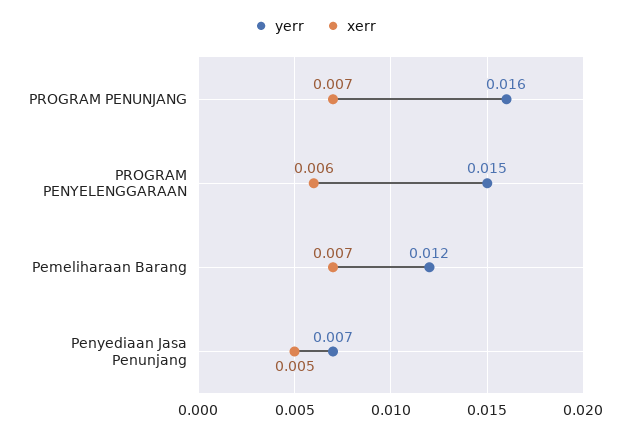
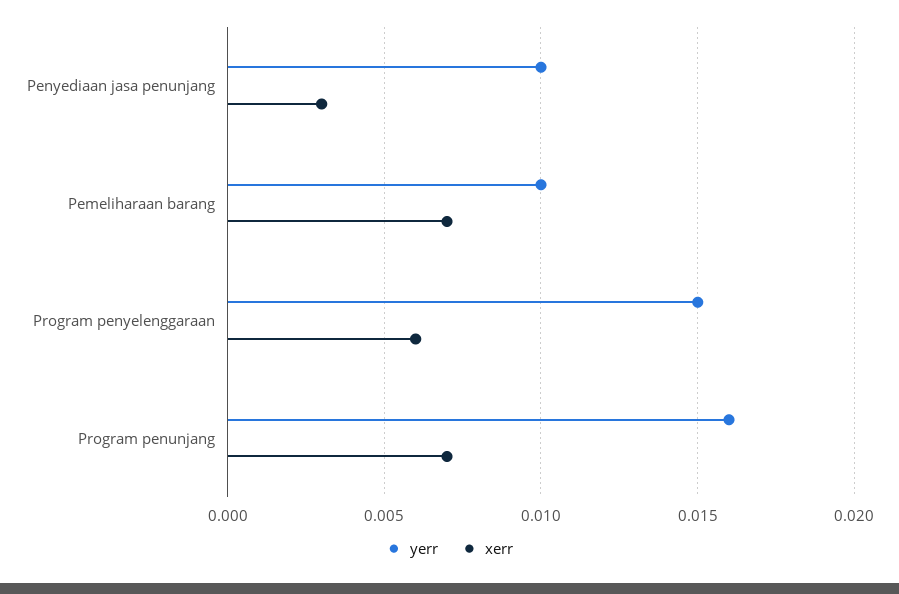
yerr, Pemeliharaan Barang: 0.012 -> 0.01
yerr, Penyediaan Jasa Penunjang: 0.007 -> 0.01
xerr, Penyediaan Jasa Penunjang: 0.005 -> 0.003

